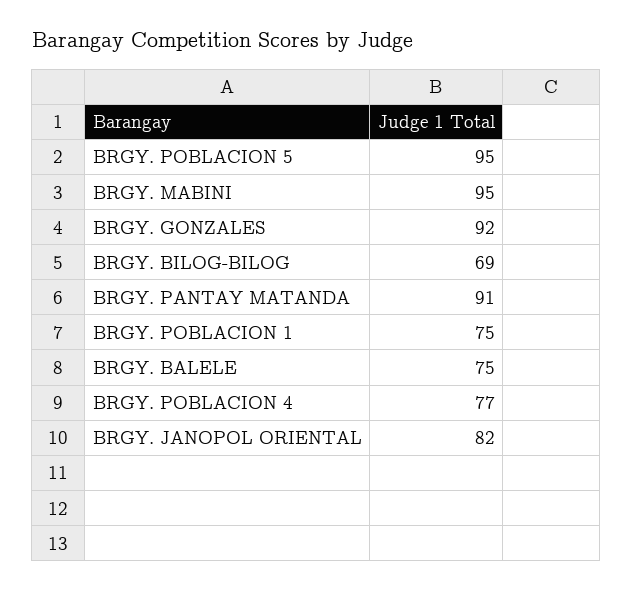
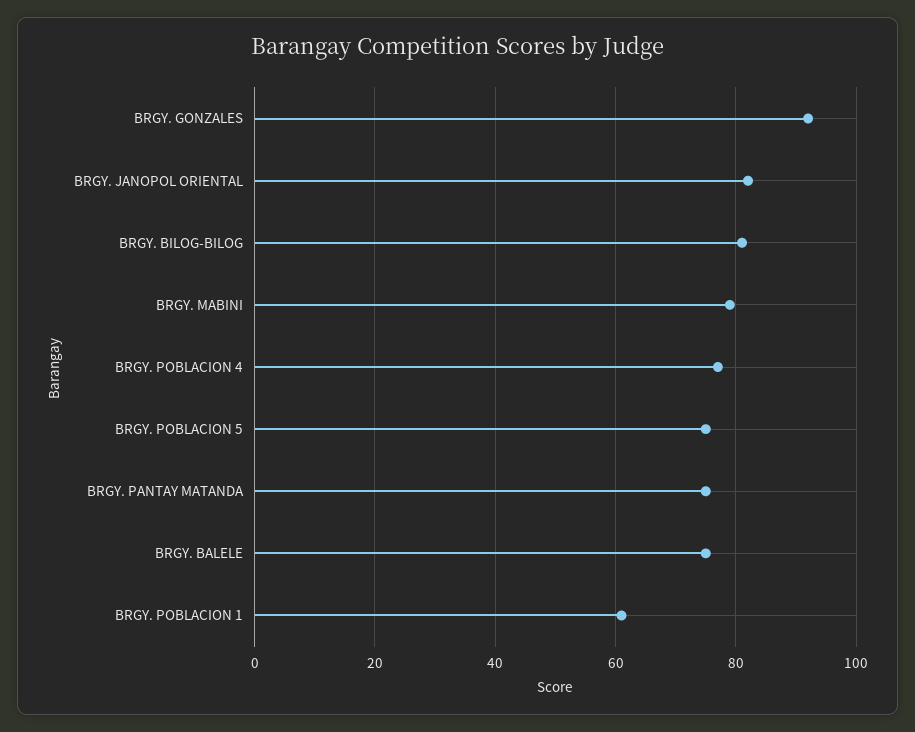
BRGY. POBLACION 5: 95 -> 75
BRGY. MABINI: 95 -> 80
BRGY. BILOG-BILOG: 69 -> 80
BRGY. PANTAY MATANDA: 91 -> 75
BRGY. POBLACION 1: 75 -> 60

